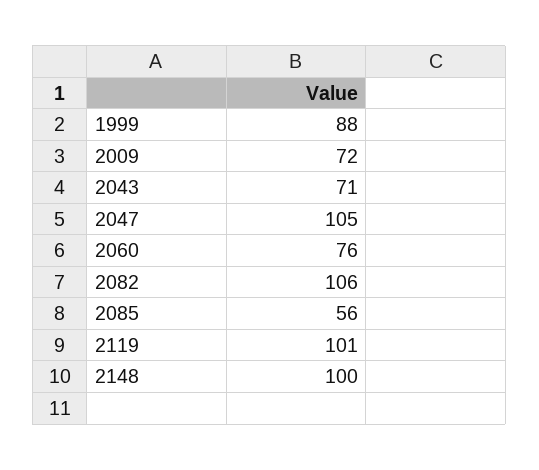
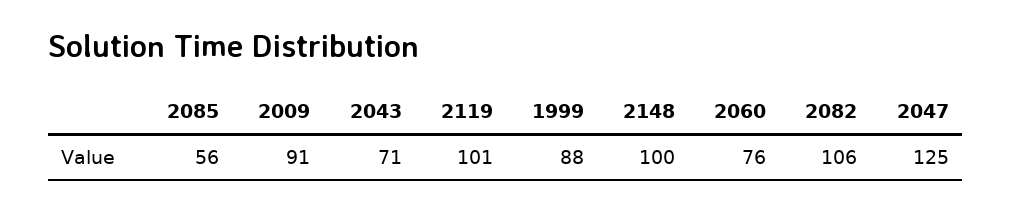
2009: 72 -> 91
2047: 105 -> 125

